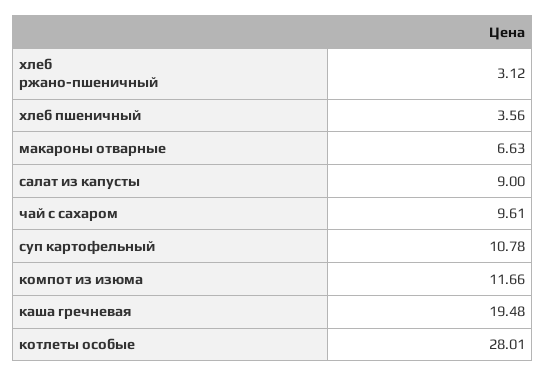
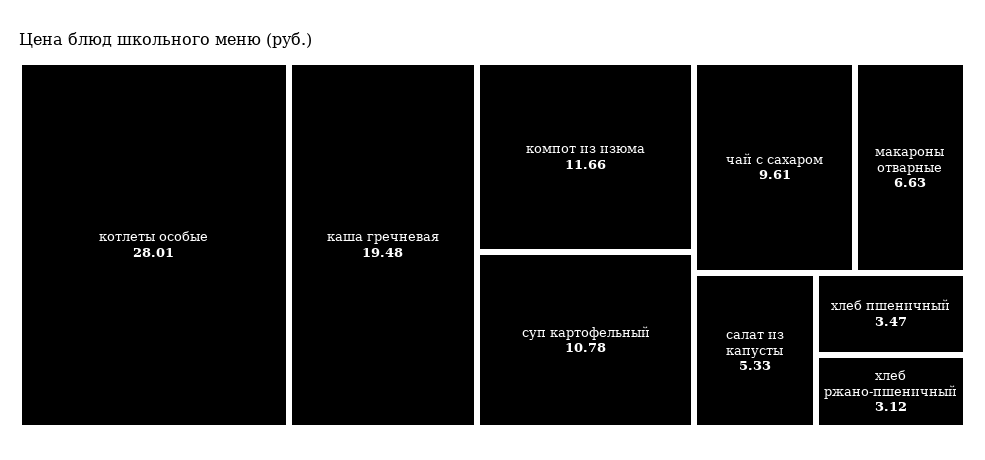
хлеб пшеничный: 3.56 -> 3.47
салат из капусты: 9 -> 5.33

